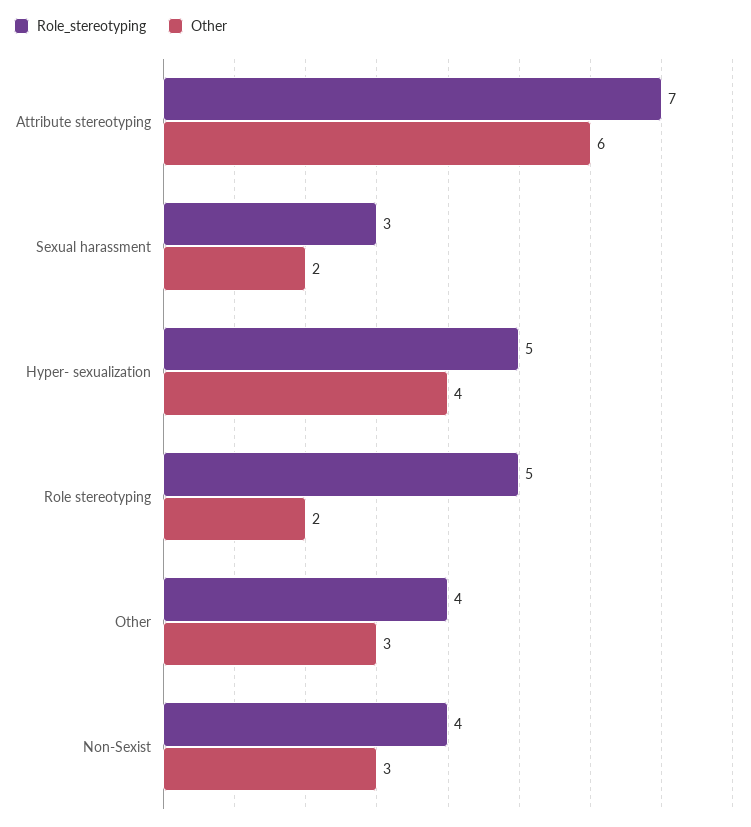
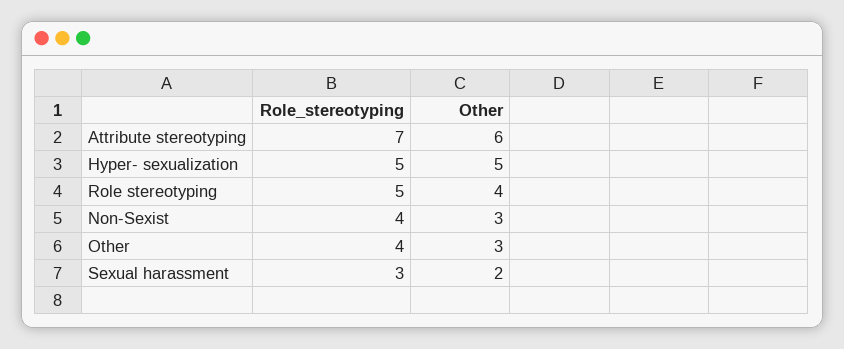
Other, Hyper- sexualization: 4 -> 5
Other, Role stereotyping: 2 -> 4

